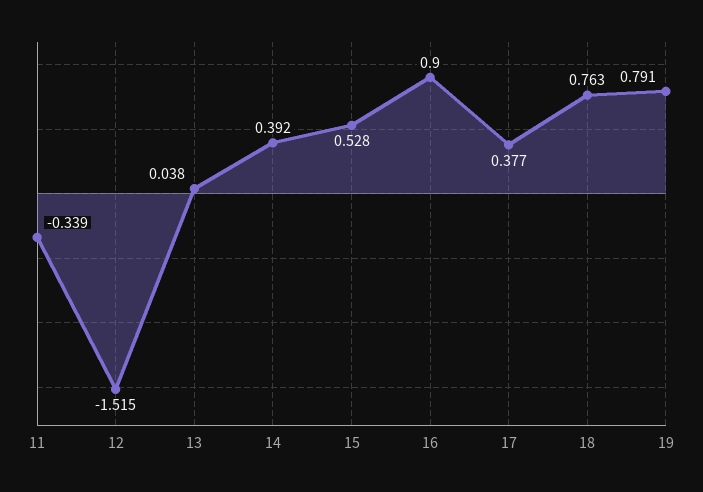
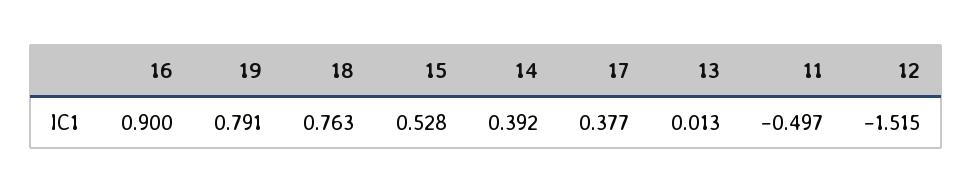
11: -0.339 -> -0.497
13: 0.038 -> 0.013

